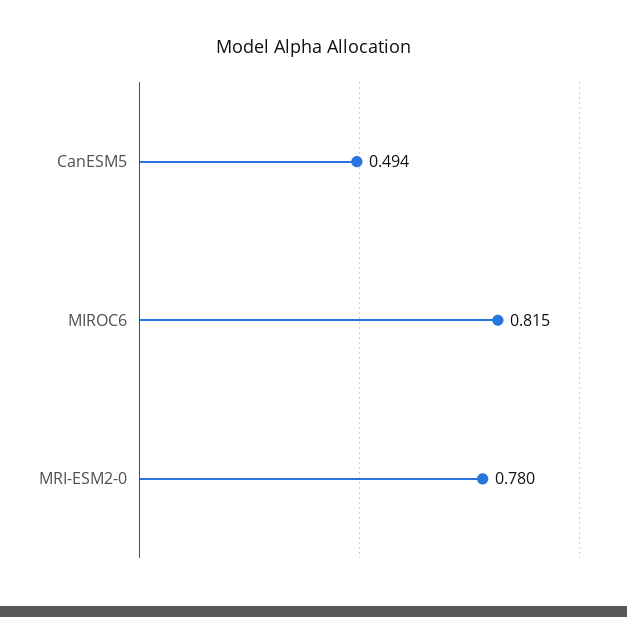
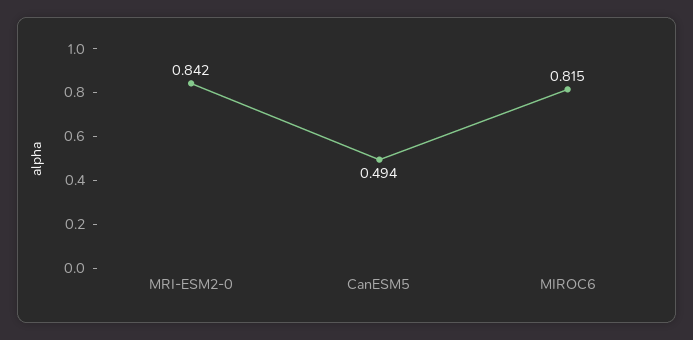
MRI-ESM2-0: 0.78 -> 0.842

